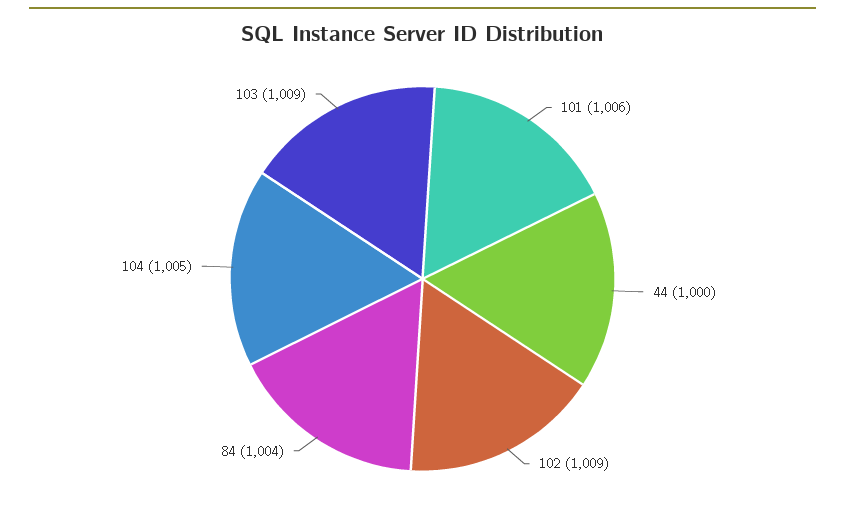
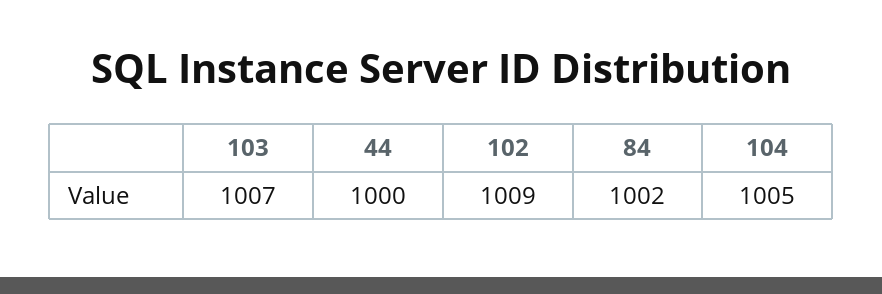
101: 1006 -> none
84: 1004 -> 1002
103: 1009 -> 1007

